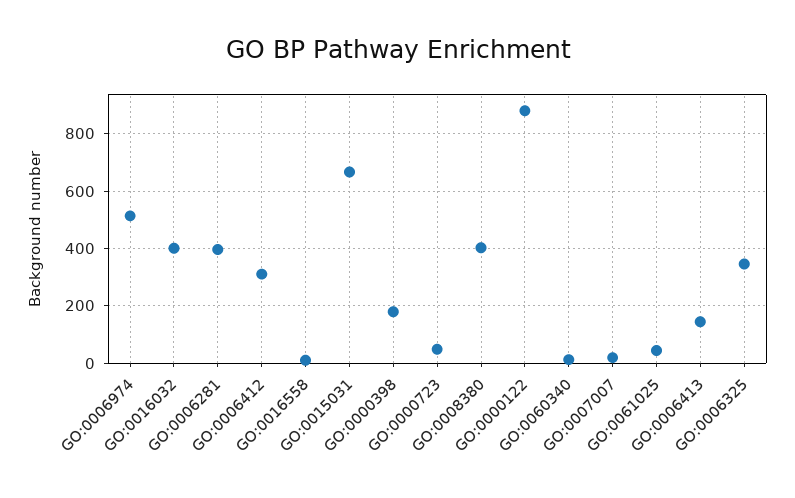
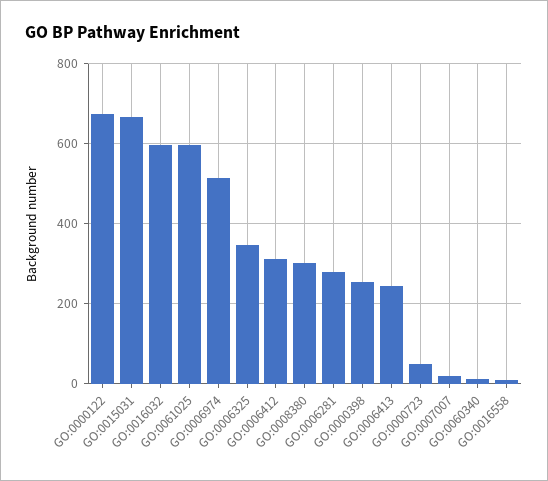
GO:0016032: 400 -> 600
GO:0006281: 400 -> 280
GO:0000398: 175 -> 260
GO:0008380: 400 -> 300
GO:0000122: 875 -> 680
GO:0061025: 50 -> 600
GO:0006413: 150 -> 240

